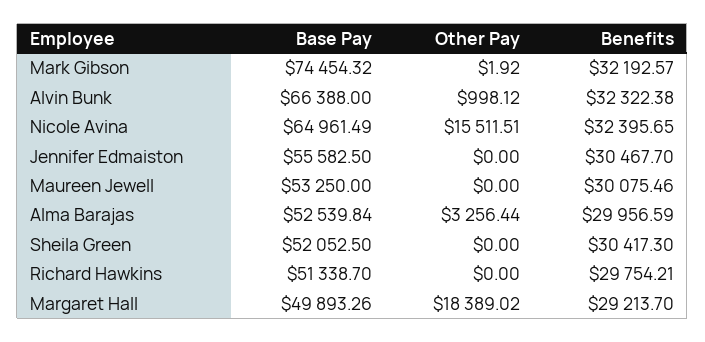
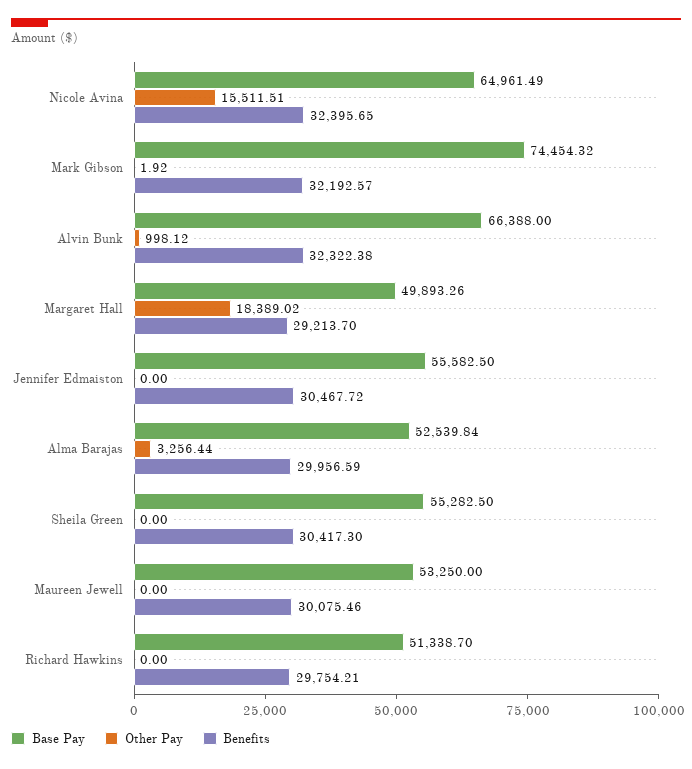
Benefits, Jennifer Edmaiston: 30467.7 -> 30467.72
Base Pay, Sheila Green: 52052.5 -> 55282.5

